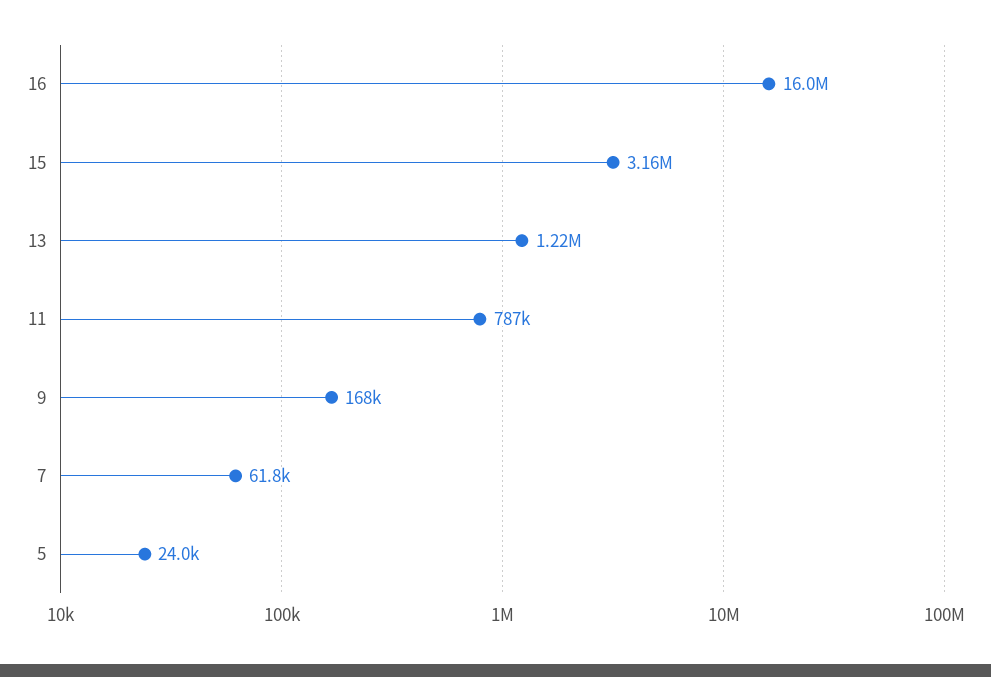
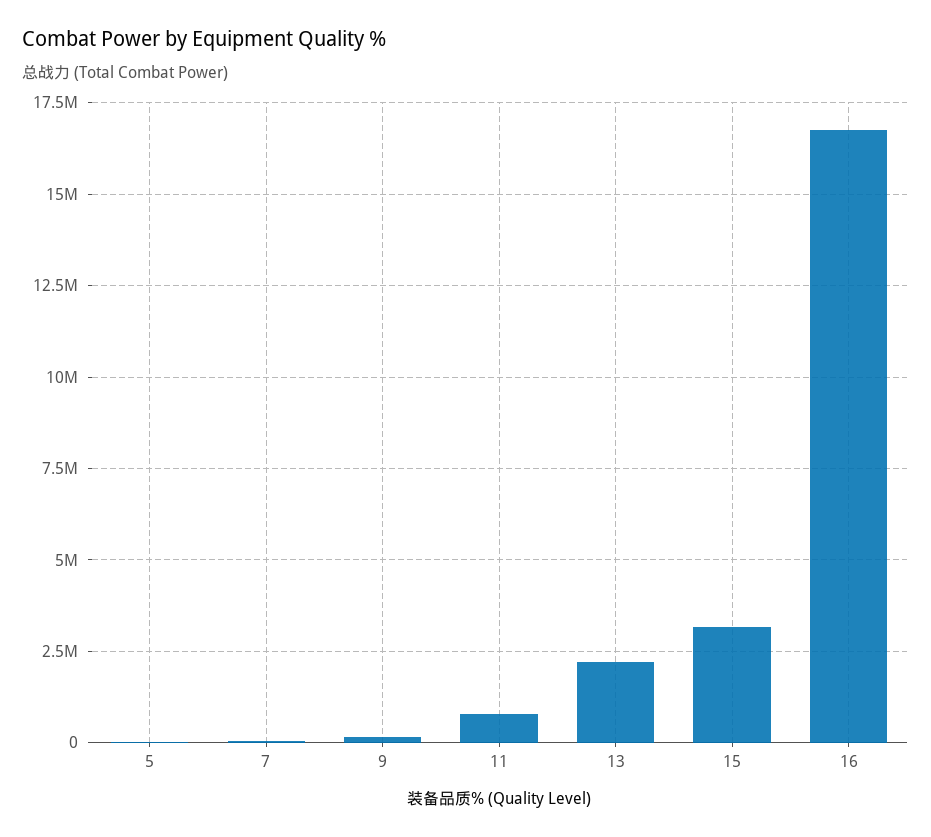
16: 16000000 -> 16750000
13: 1220000 -> 2250000

